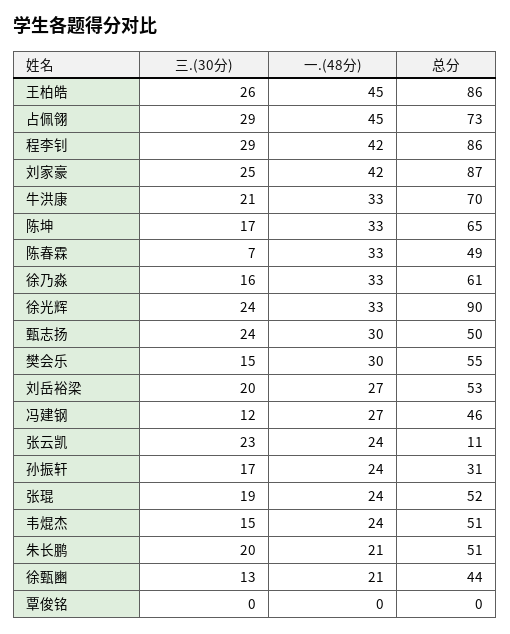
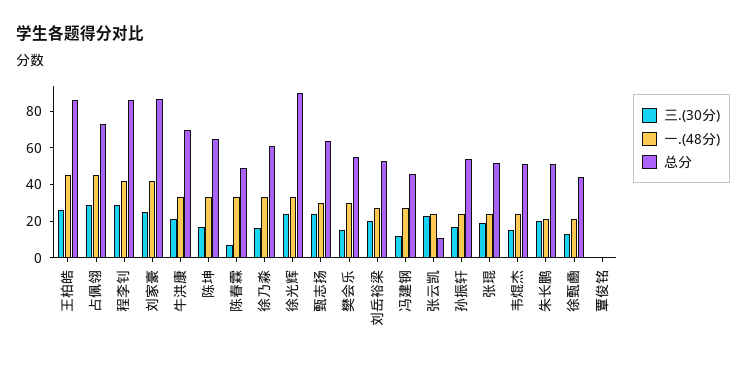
总分, 甄志扬: 50 -> 65
总分, 孙振轩: 31 -> 55

